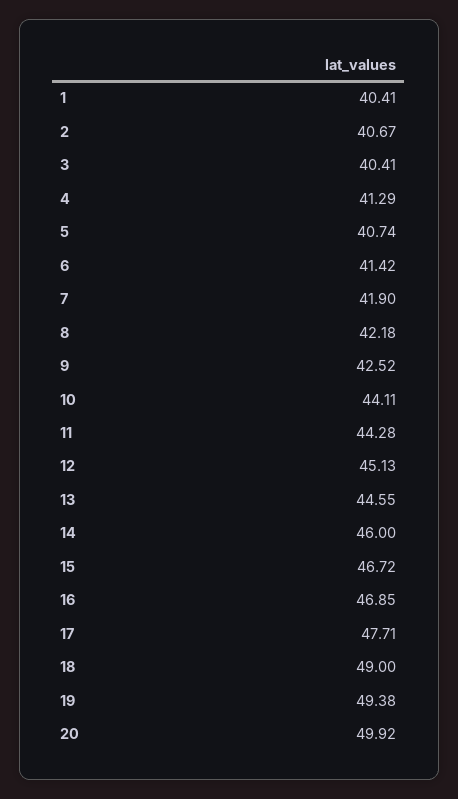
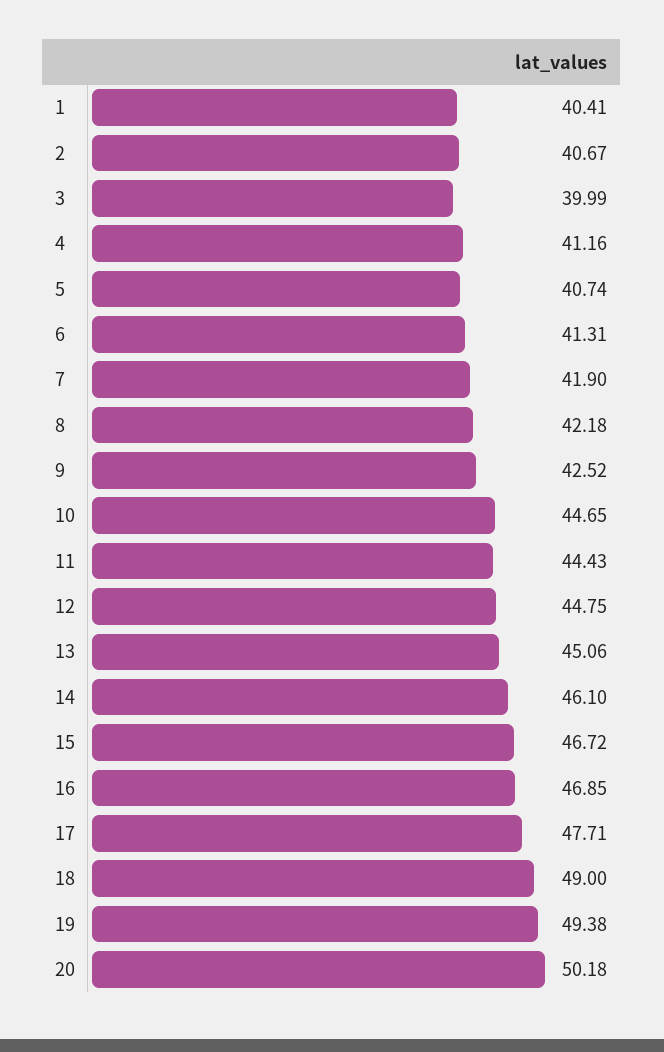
3: 40.41 -> 39.99
4: 41.29 -> 41.16
6: 41.42 -> 41.31
10: 44.11 -> 44.65
11: 44.28 -> 44.43
12: 45.13 -> 44.75
13: 44.55 -> 45.06
14: 46 -> 46.1
20: 49.92 -> 50.18

